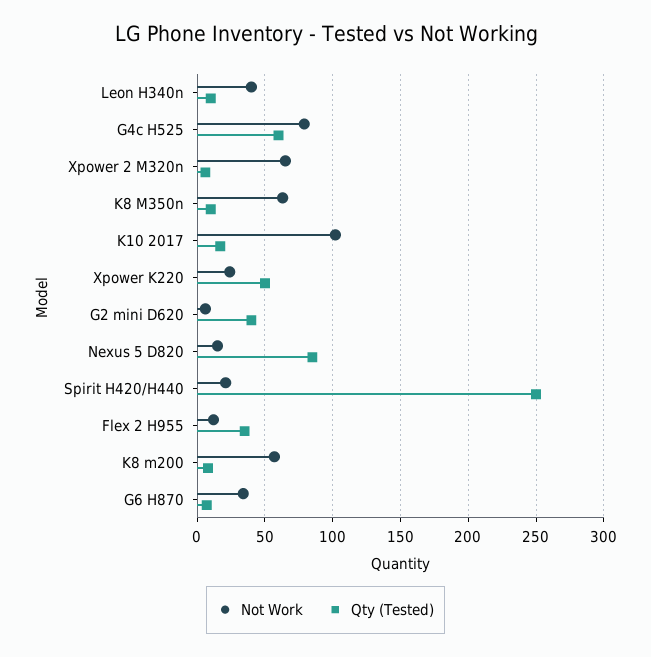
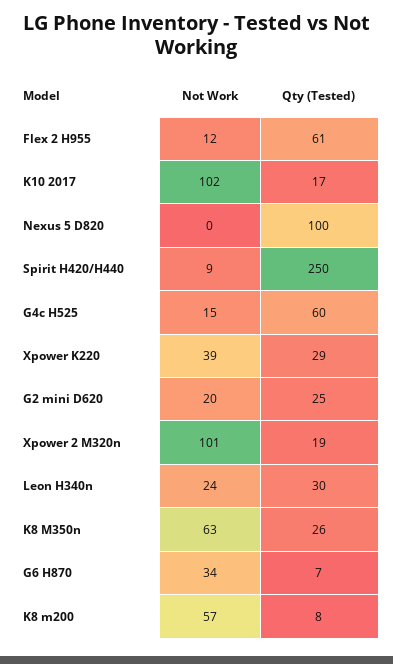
Not Work, Leon H340n: 40 -> 24
Qty (Tested), Leon H340n: 10 -> 30
Not Work, G4c H525: 80 -> 15
Not Work, Xpower 2 M320n: 65 -> 101
Qty (Tested), Xpower 2 M320n: 5 -> 19
Qty (Tested), K8 M350n: 10 -> 26
Not Work, Xpower K220: 25 -> 39
Qty (Tested), Xpower K220: 50 -> 29
Not Work, G2 mini D620: 5 -> 20
Qty (Tested), G2 mini D620: 40 -> 25
Not Work, Nexus 5 D820: 15 -> 0
Qty (Tested), Nexus 5 D820: 85 -> 100
Not Work, Spirit H420/H440: 20 -> 9
Qty (Tested), Flex 2 H955: 35 -> 61

